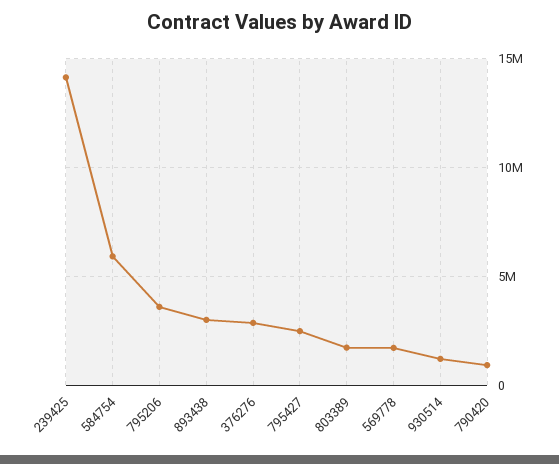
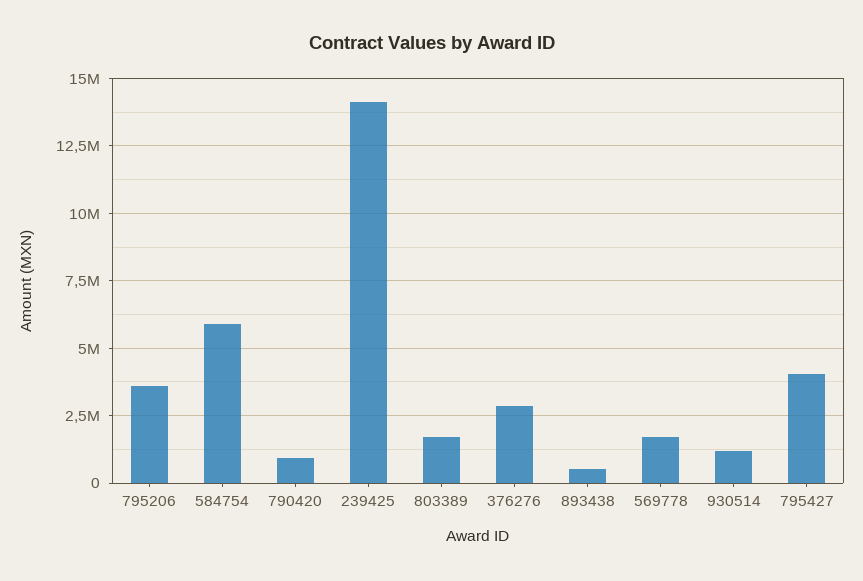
893438: 3000000 -> 500000
795427: 2500000 -> 4000000

